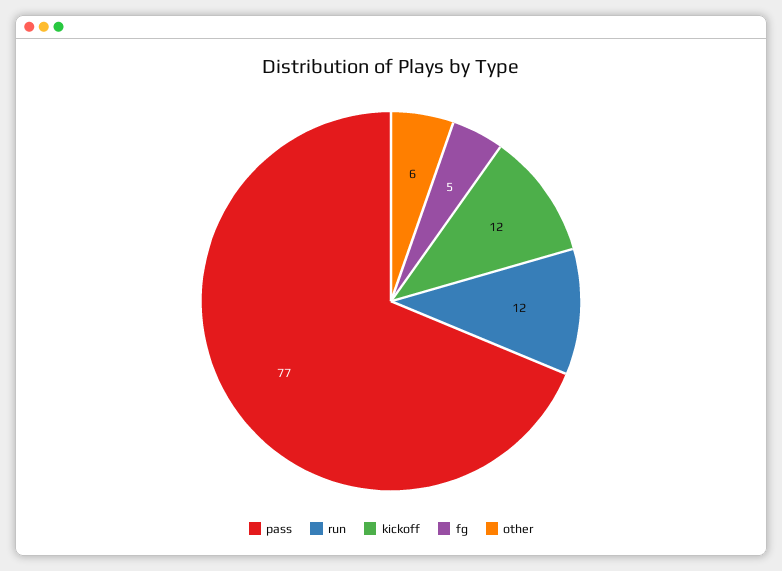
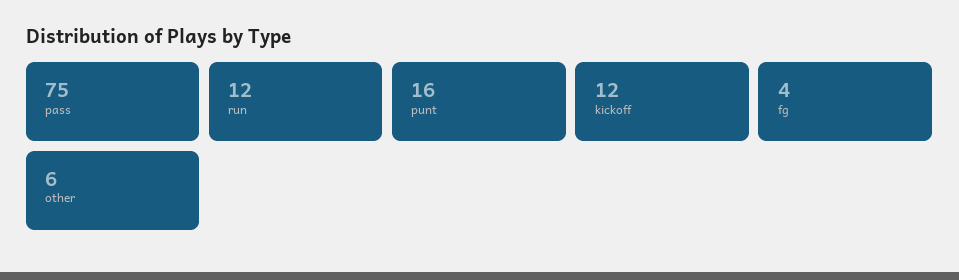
pass: 77 -> 75
fg: 5 -> 4
punt: none -> 16

